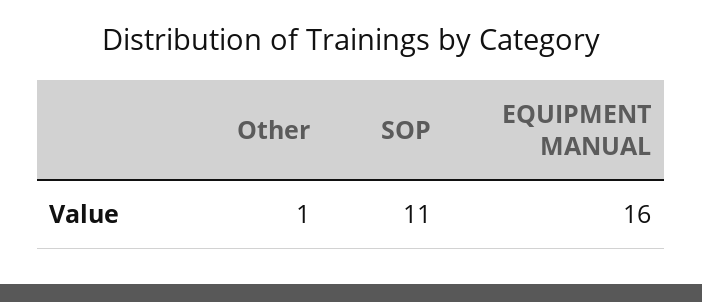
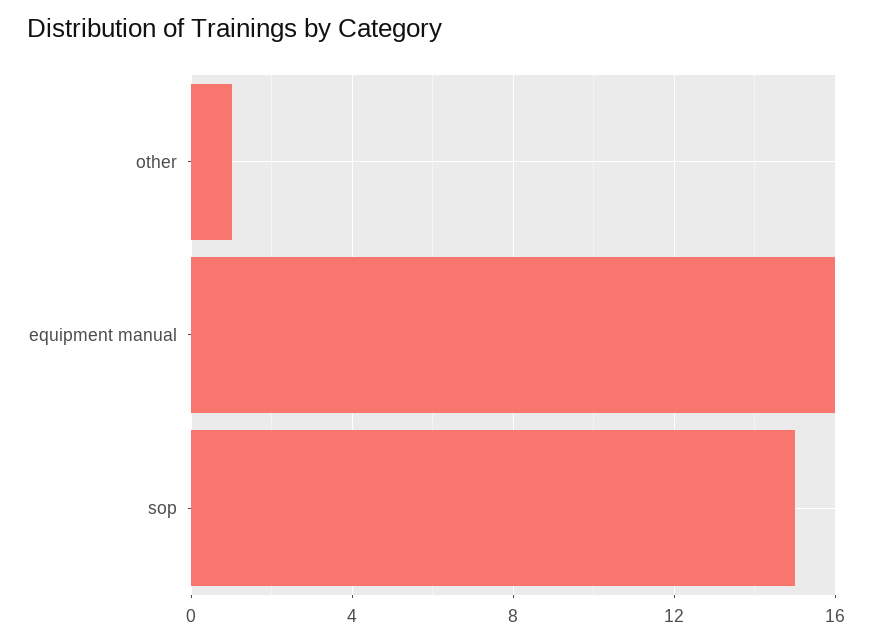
SOP: 11 -> 15

